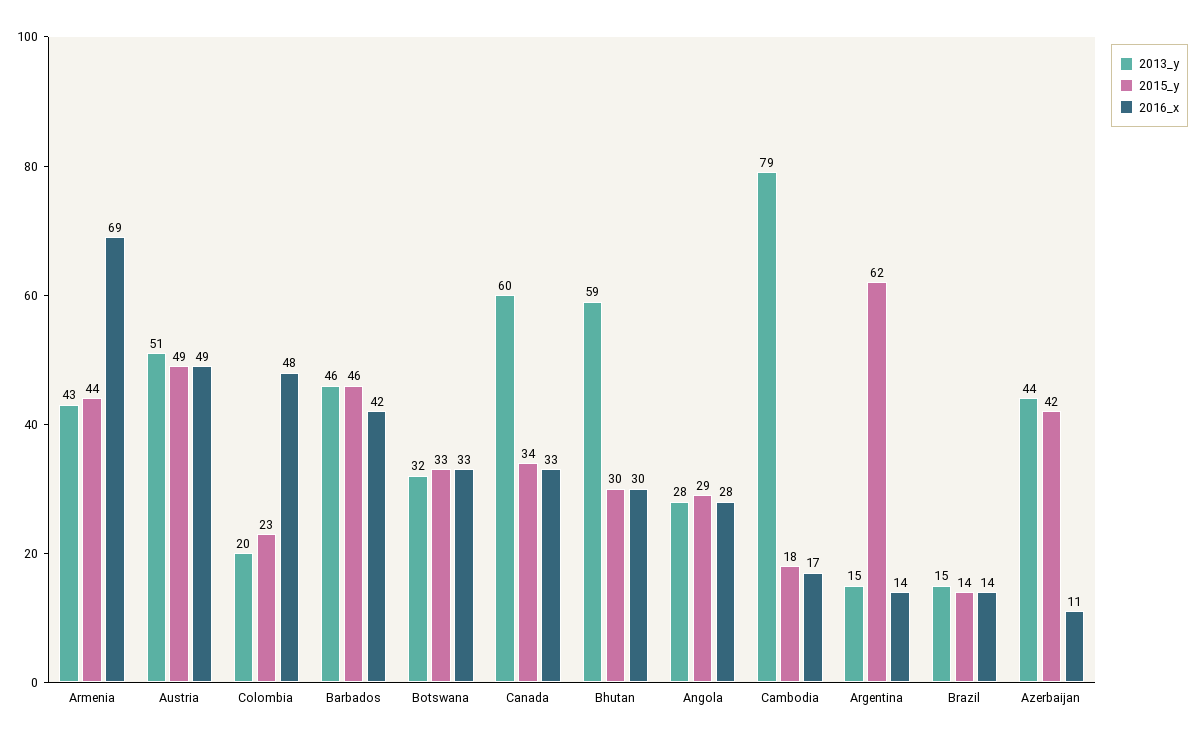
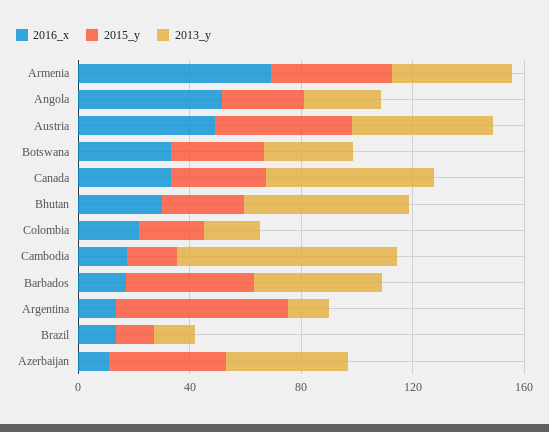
2016_x, Colombia: 48 -> 20
2016_x, Barbados: 42 -> 20
2016_x, Angola: 28 -> 50

